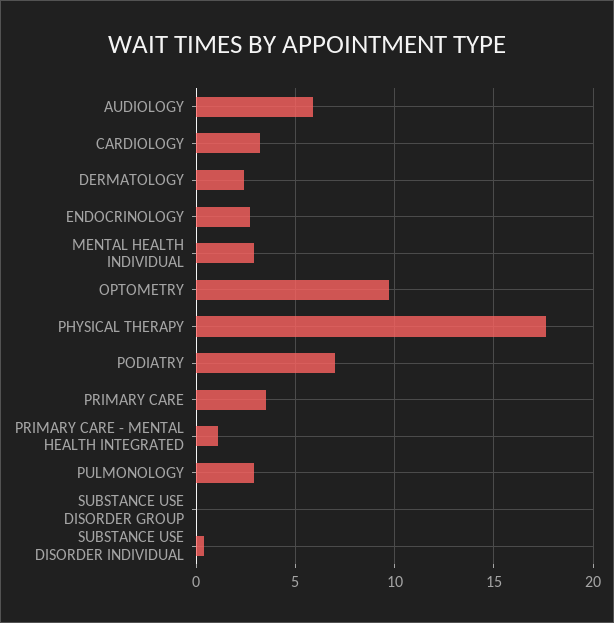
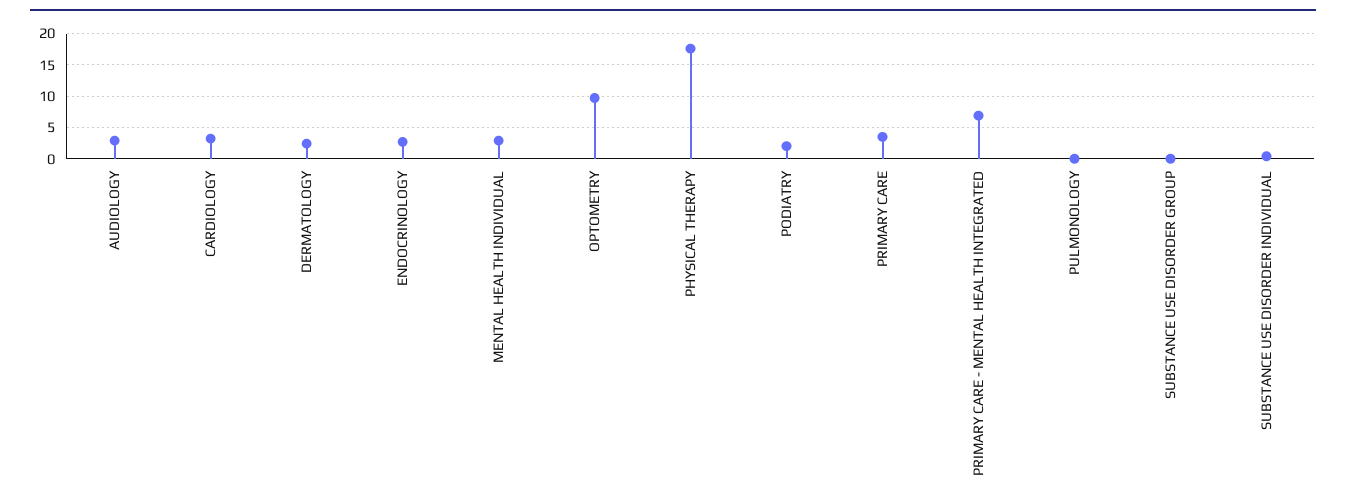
AUDIOLOGY: 6 -> 3
PODIATRY: 7 -> 2
PRIMARY CARE - MENTAL HEALTH INTEGRATED: 1 -> 7
PULMONOLOGY: 3 -> 0

